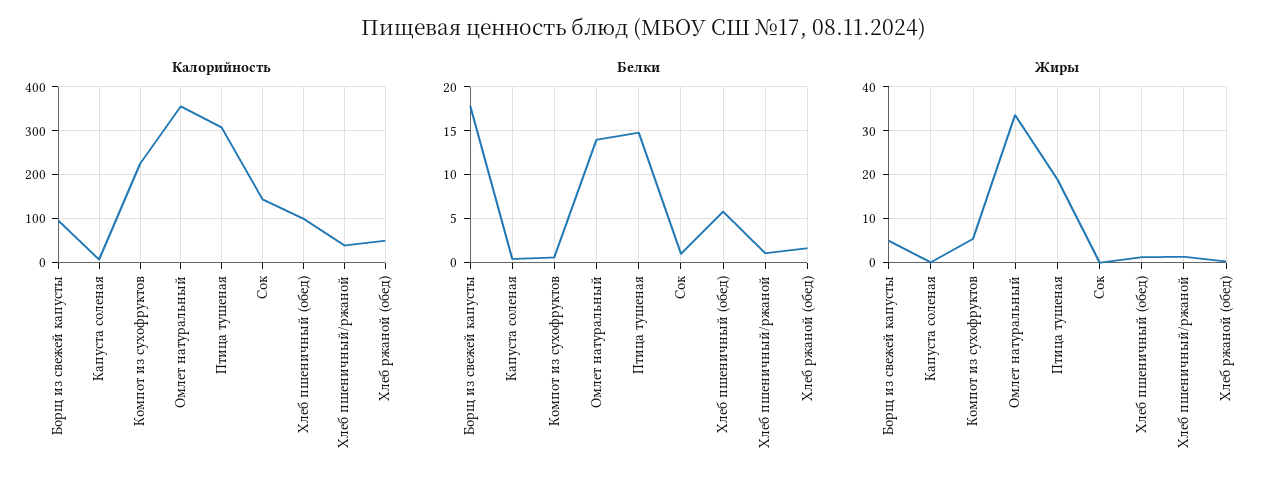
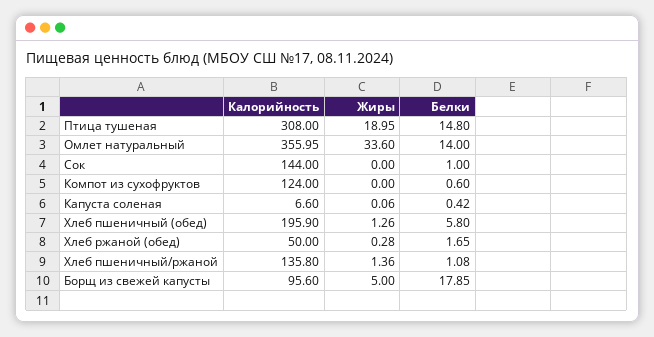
Калорийность, Компот из сухофруктов: 220 -> 124
Калорийность, Хлеб пшеничный (обед): 100 -> 195.9
Калорийность, Хлеб пшеничный/ржаной: 40 -> 135.8
Жиры, Компот из сухофруктов: 6 -> 0

